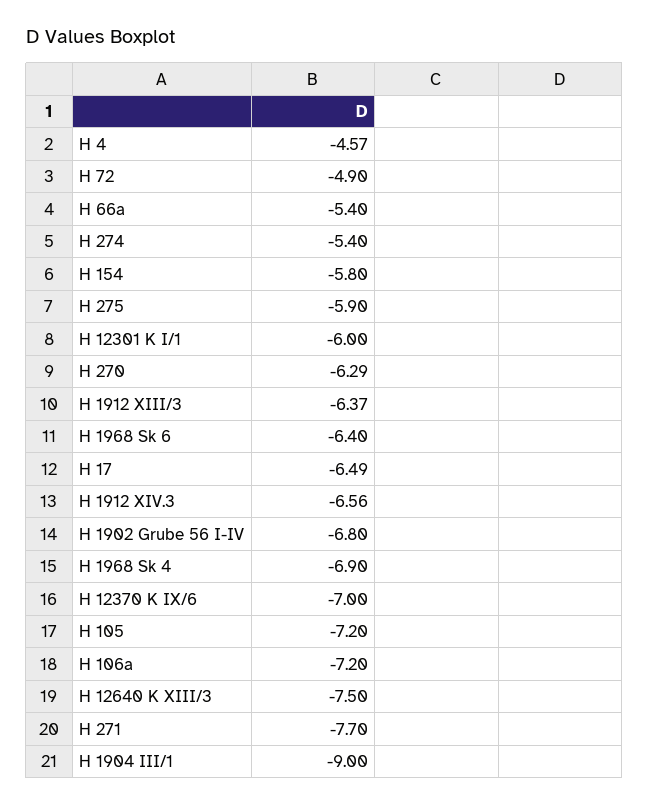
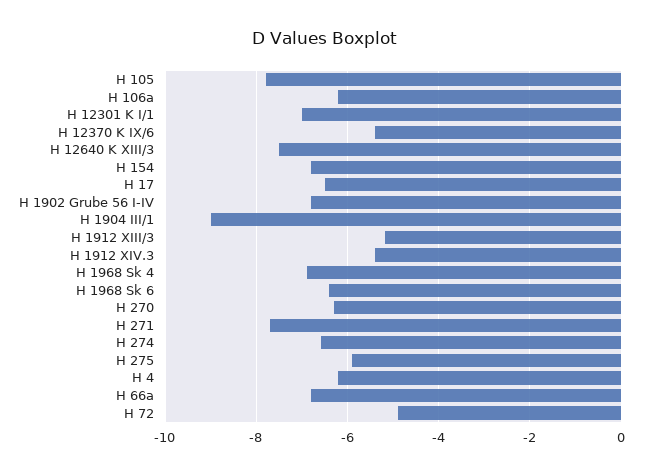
H 4: -4.57 -> -6.2
H 66a: -5.4 -> -6.8
H 274: -5.4 -> -6.6
H 154: -5.8 -> -6.8
H 12301 K I/1: -6 -> -7
H 1912 XIII/3: -6.37 -> -5.2
H 1912 XIV.3: -6.56 -> -5.4
H 12370 K IX/6: -7 -> -5.4
H 105: -7.2 -> -7.8
H 106a: -7.2 -> -6.2

